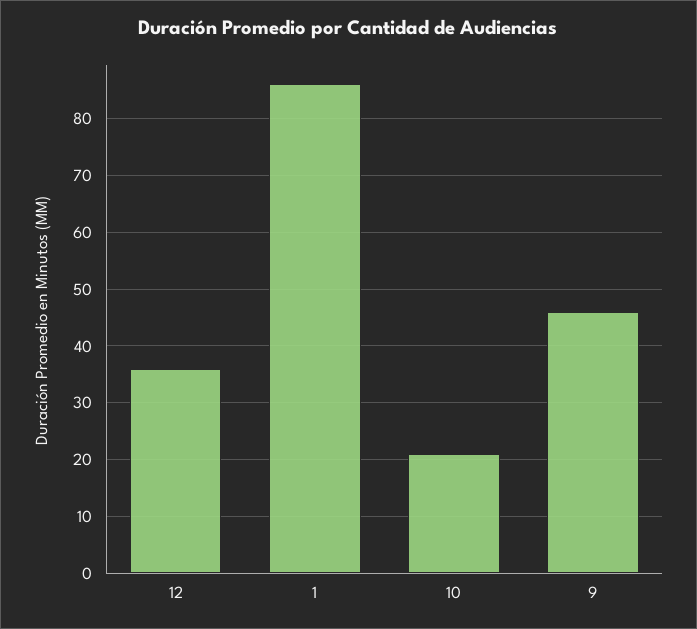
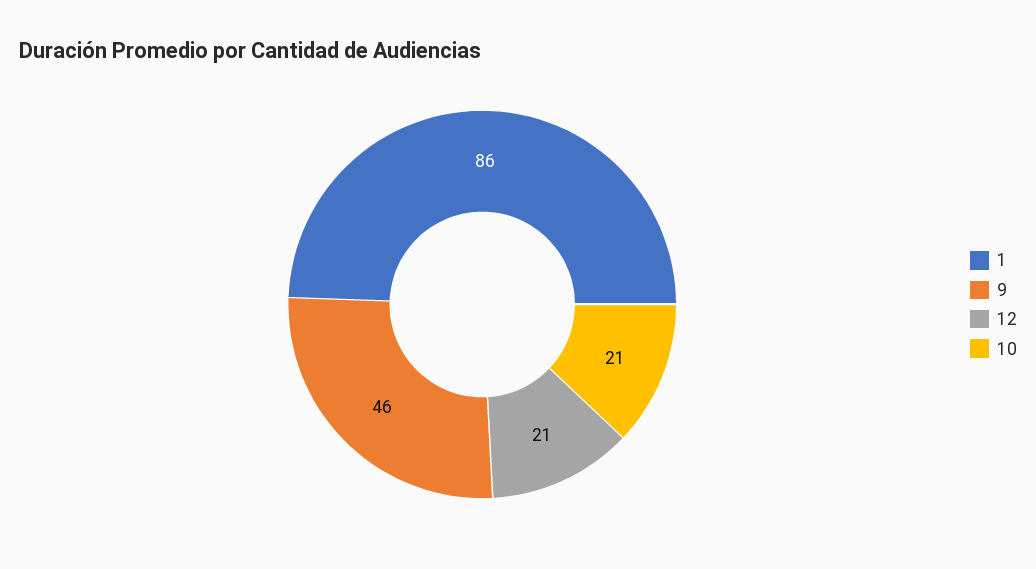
12: 35 -> 21

